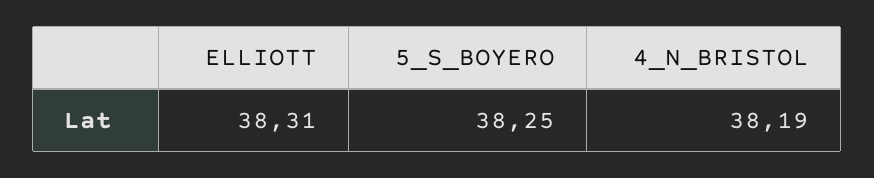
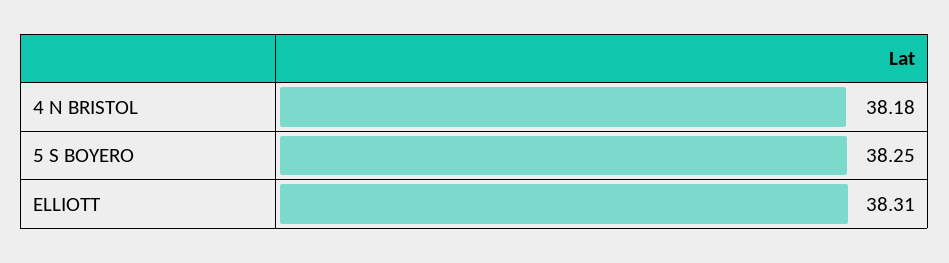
4_N_BRISTOL: 38.19 -> 38.18

